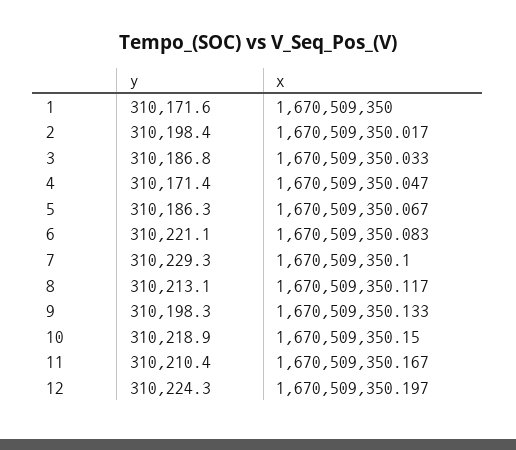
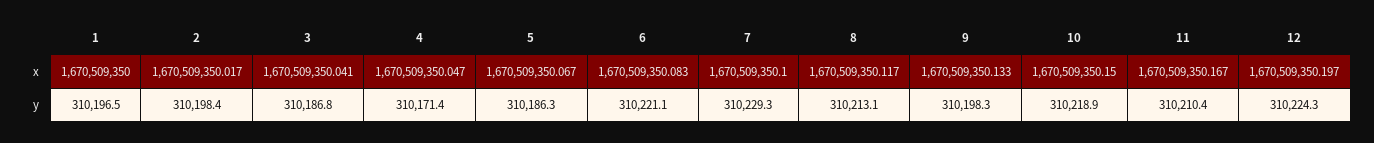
y, 1: 310171.6 -> 310196.5
x, 3: 1670509350.033 -> 1670509350.041

